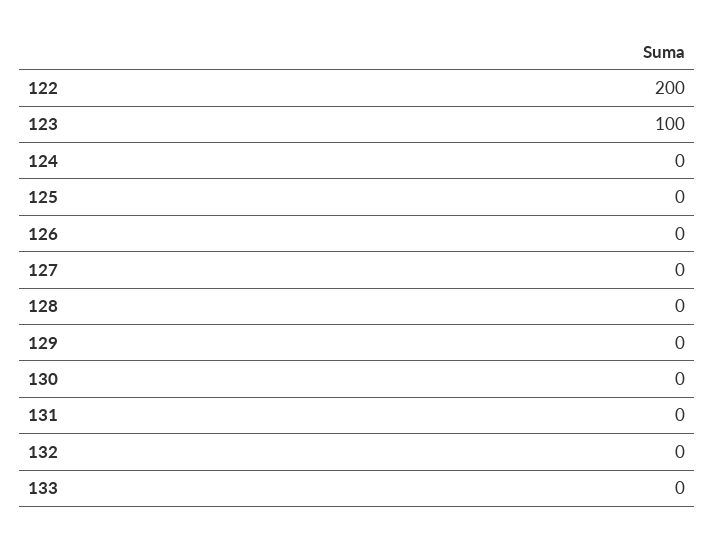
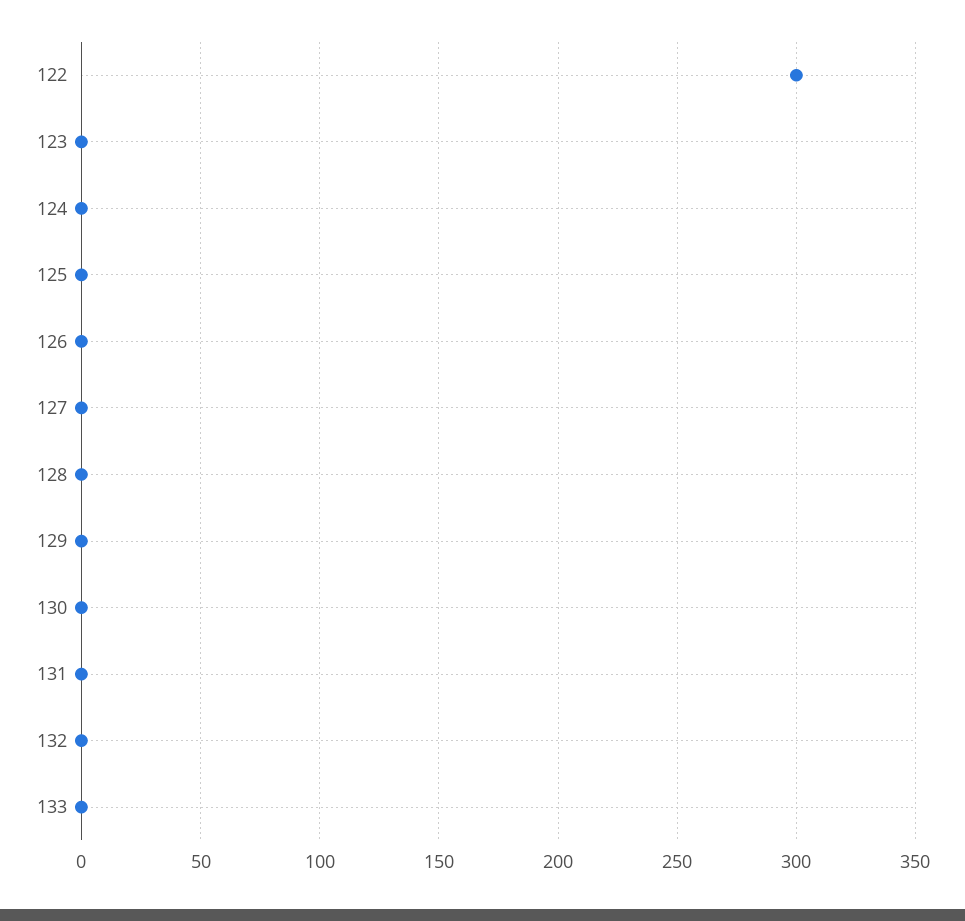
122: 200 -> 300
123: 100 -> 0

